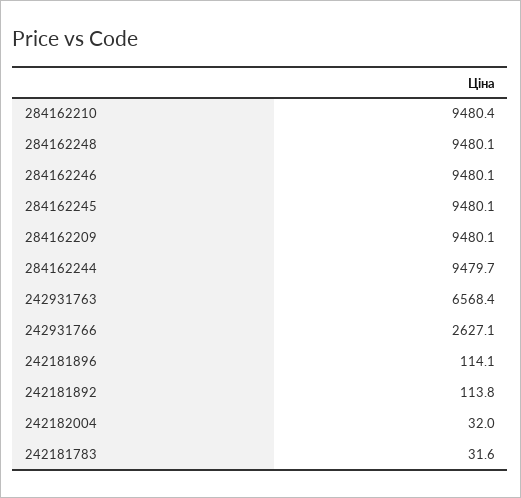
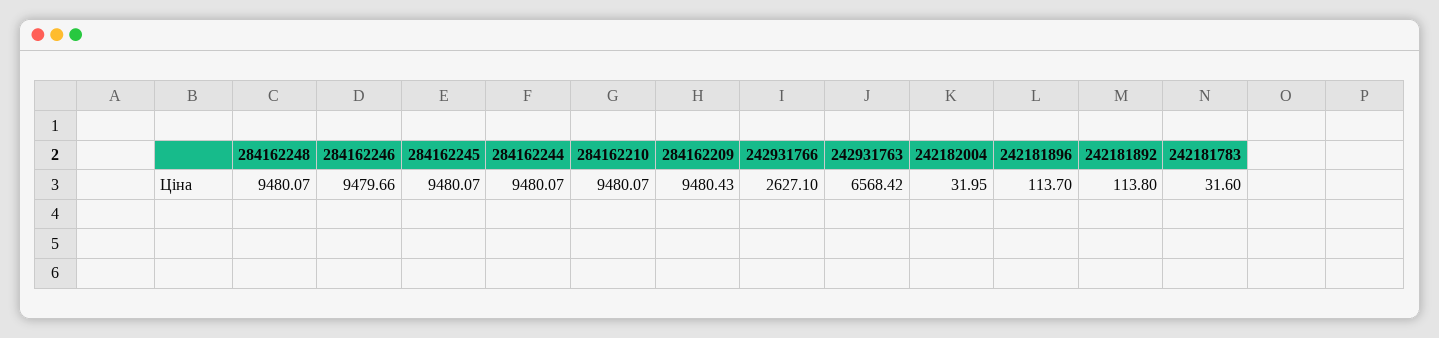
284162210: 9480.4 -> 9480.07
284162246: 9480.1 -> 9479.66
284162209: 9480.1 -> 9480.43
284162244: 9479.7 -> 9480.07
242181896: 114.1 -> 113.7

